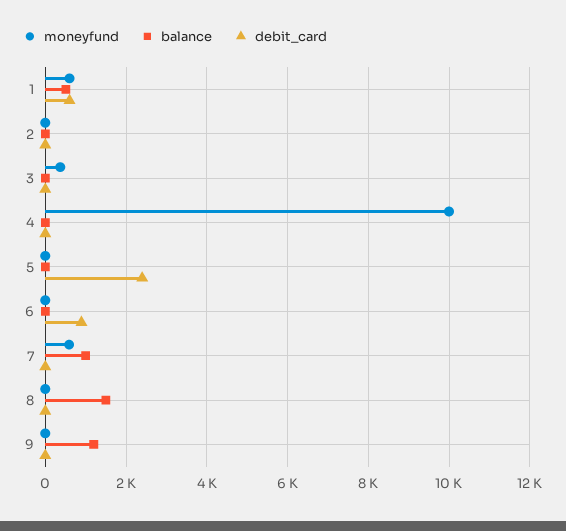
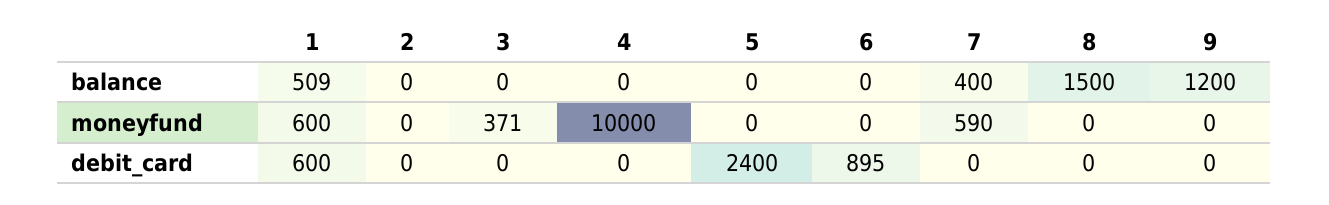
balance, 7: 1000 -> 400

